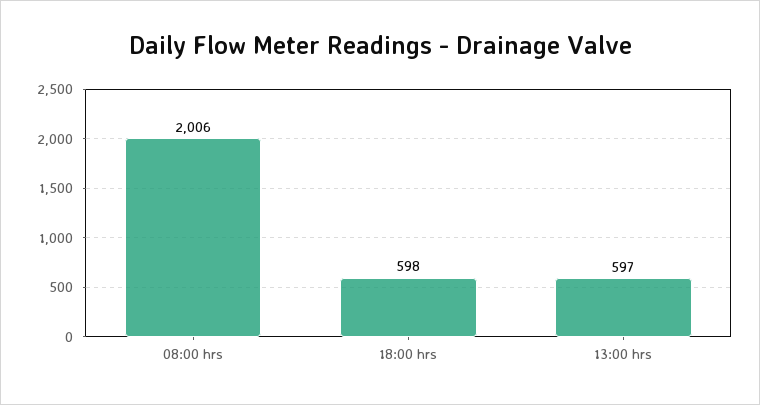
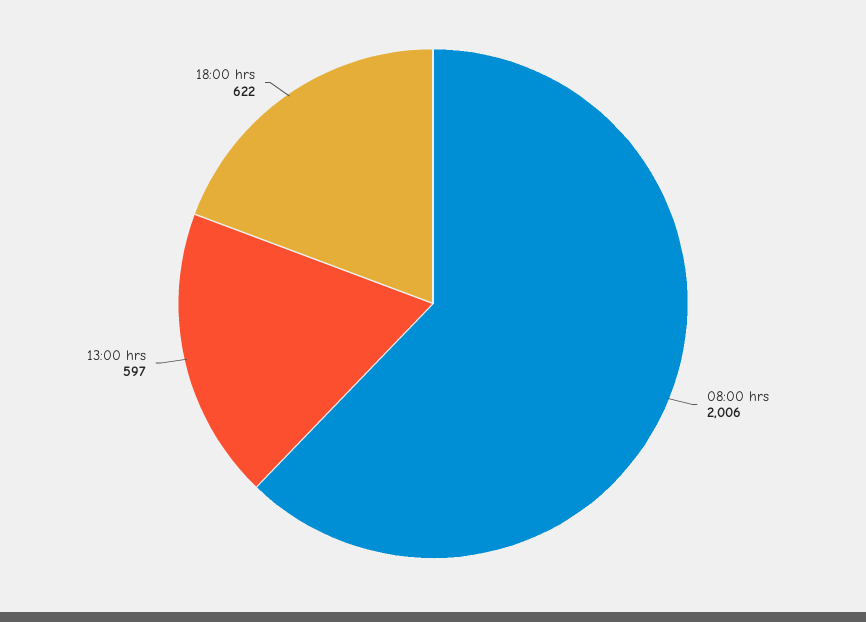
18:00 hrs: 598 -> 622

